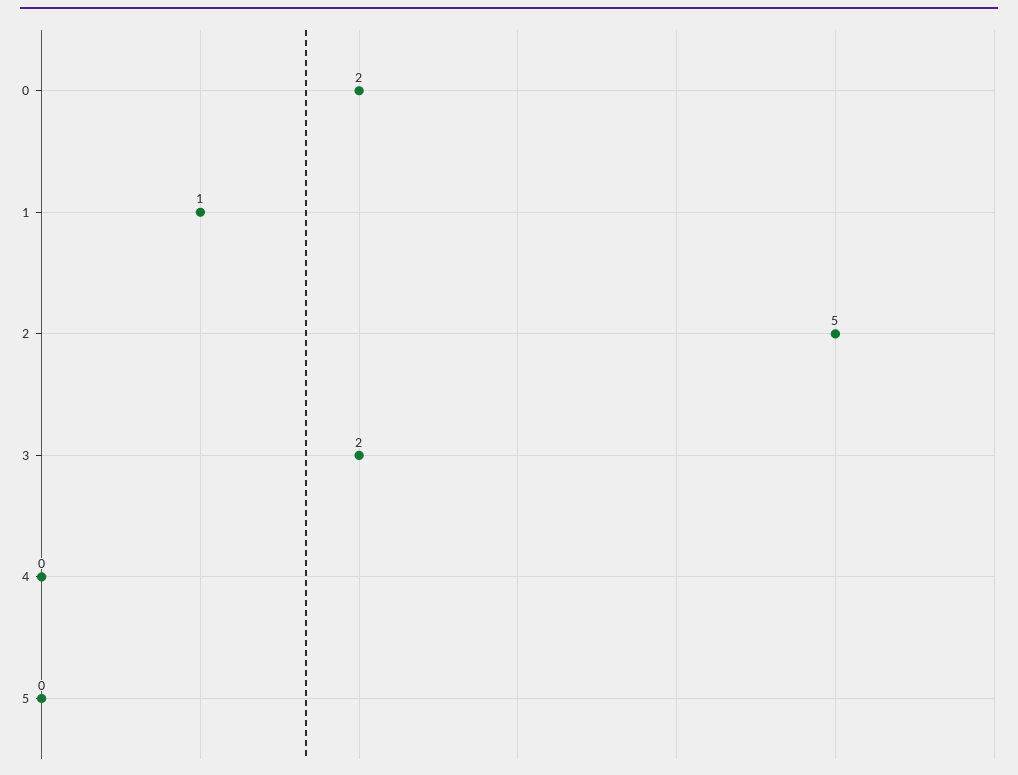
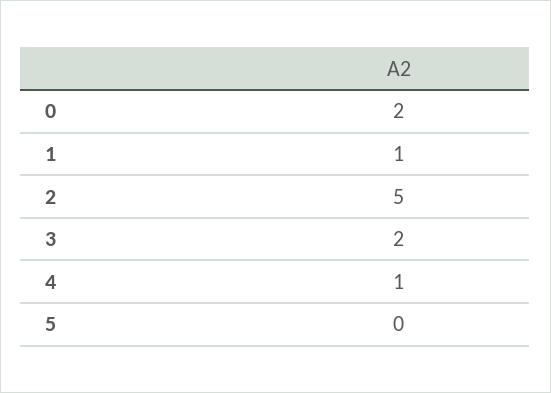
4: 0 -> 1

